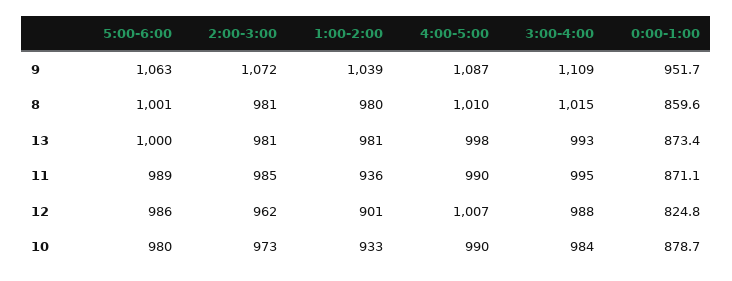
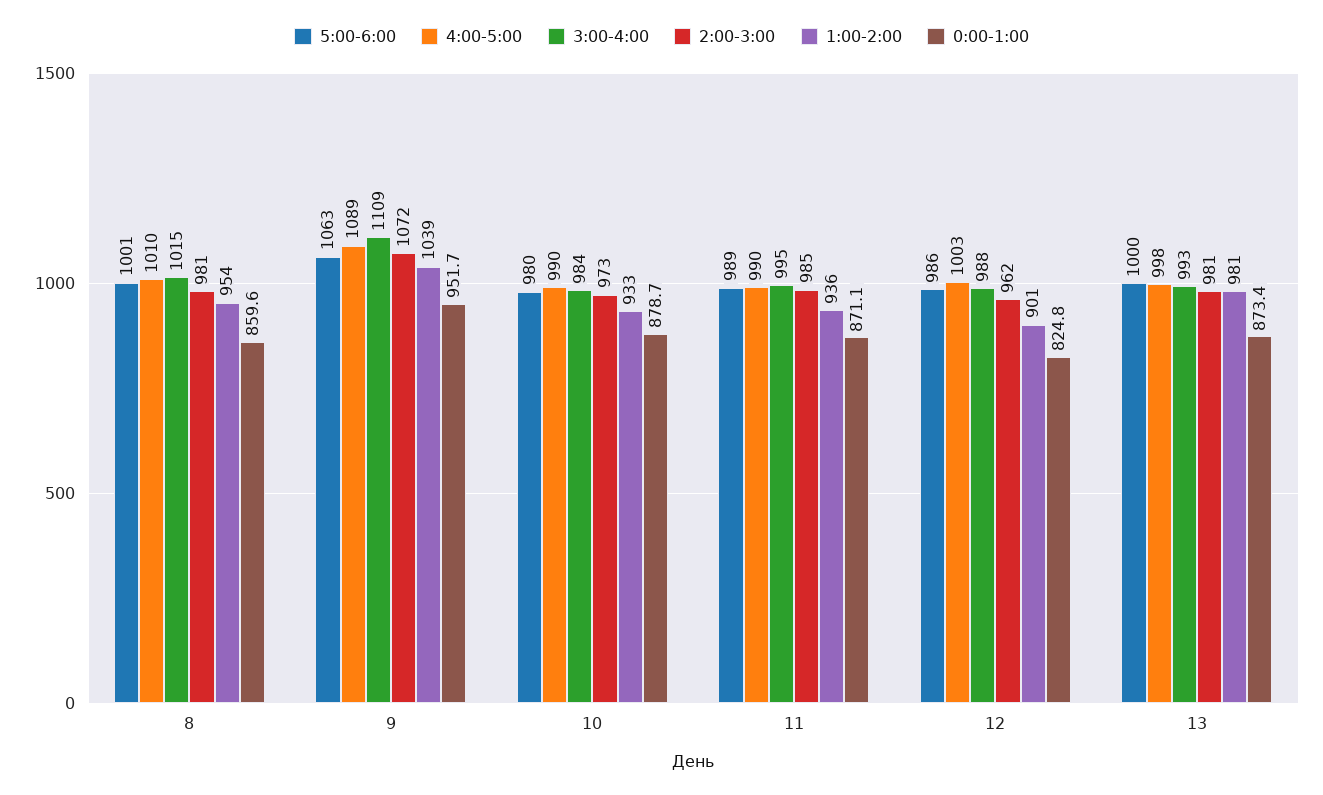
4:00-5:00, 9: 1087 -> 1089
1:00-2:00, 8: 980 -> 954
4:00-5:00, 12: 1007 -> 1003

